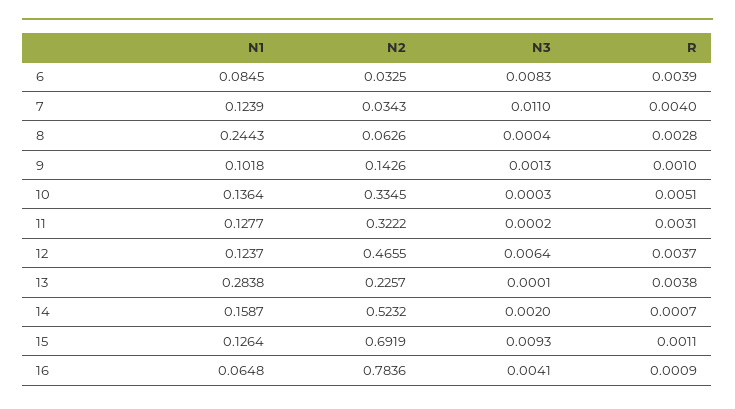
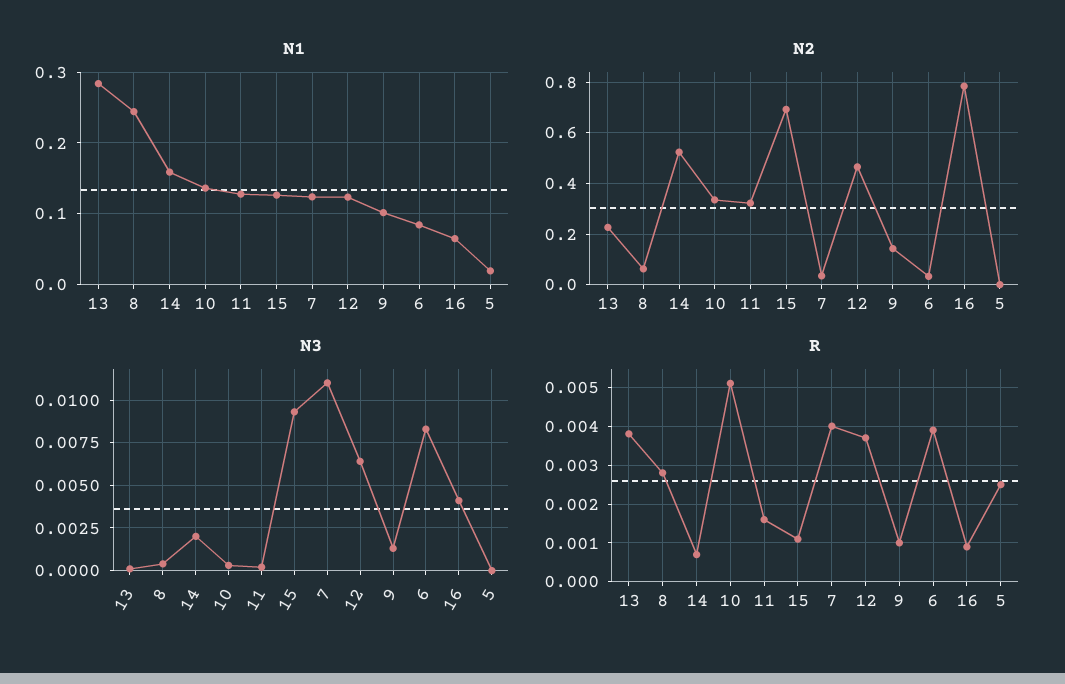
R, 11: 0.0031 -> 0.0015
N1, 5: none -> 0.02
N2, 5: none -> 0
N3, 5: none -> 0
R, 5: none -> 0.0025

